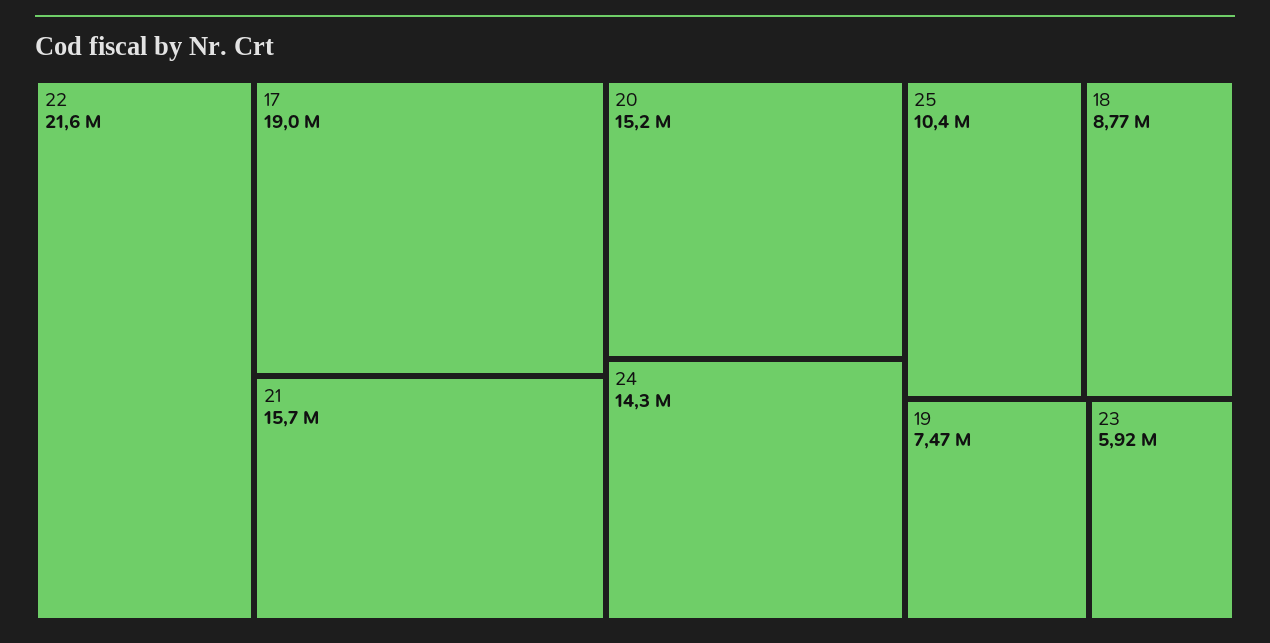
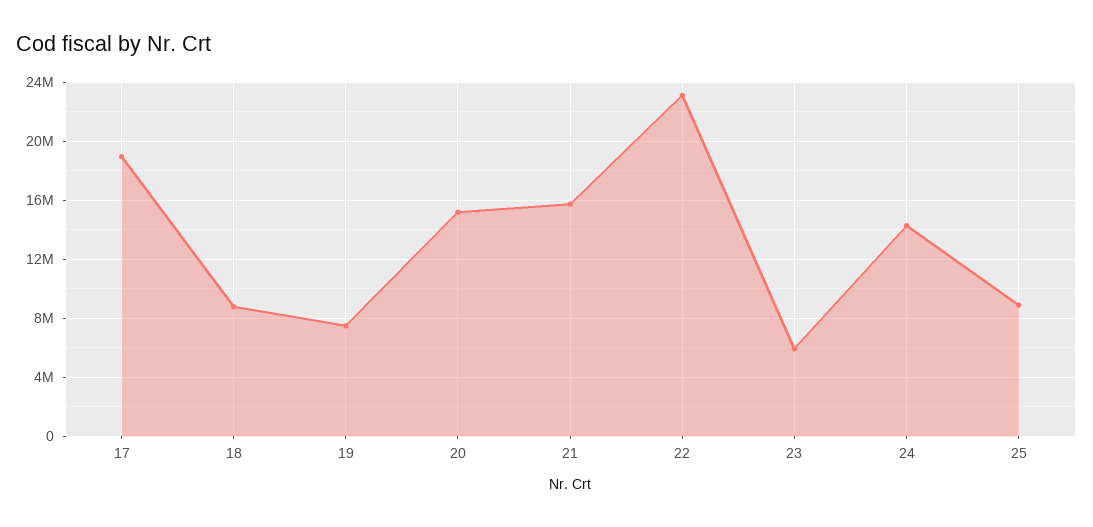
22: 21600000 -> 23000000
25: 10400000 -> 9000000

